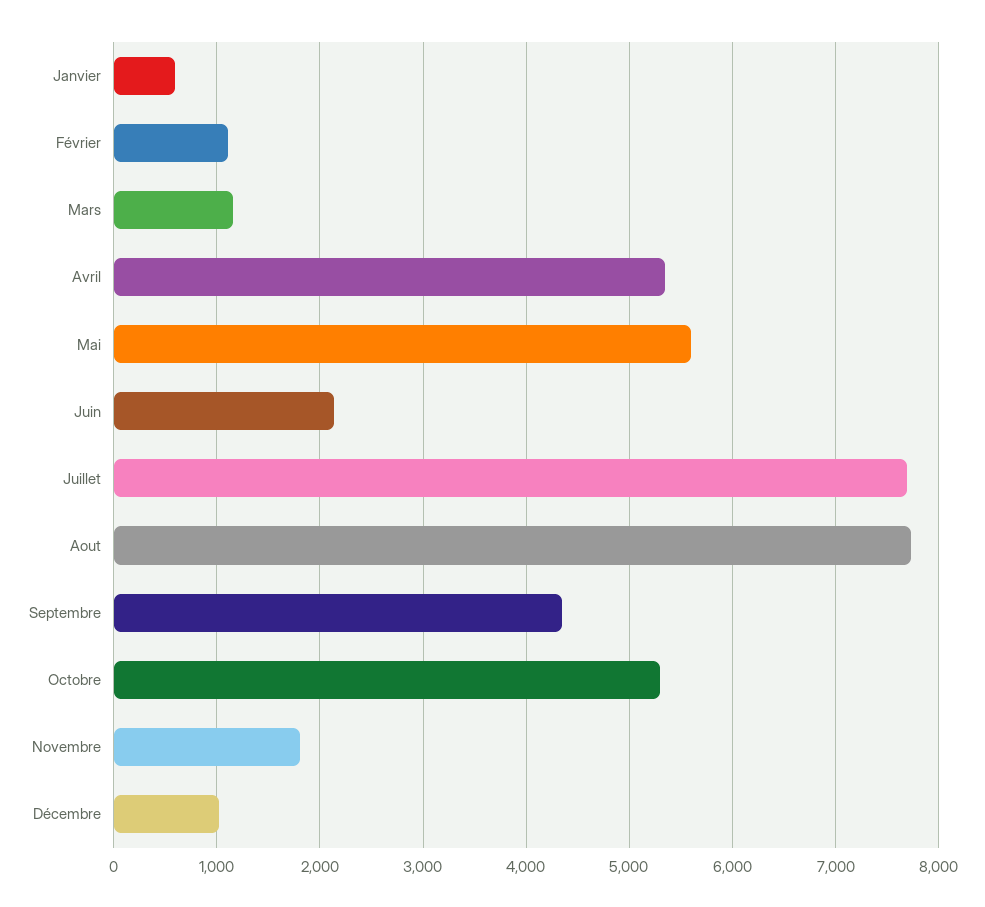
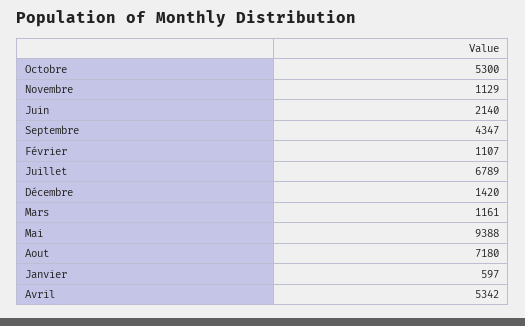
Mai: 5600 -> 9388
Juillet: 7700 -> 6789
Aout: 7700 -> 7180
Novembre: 1800 -> 1129
Décembre: 1000 -> 1420

